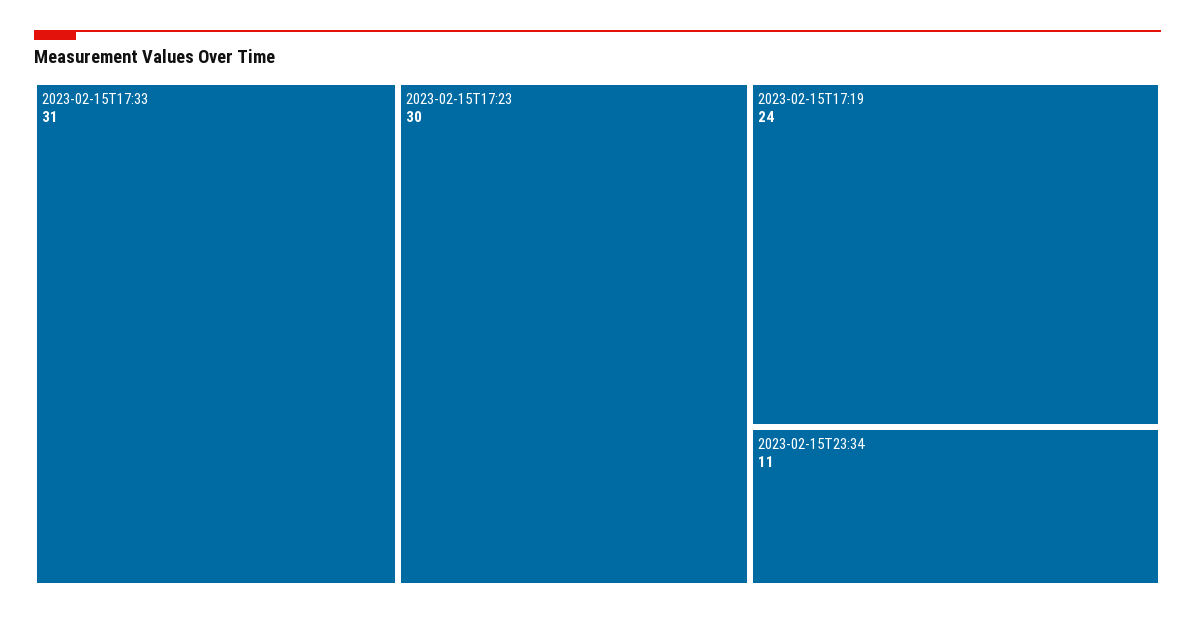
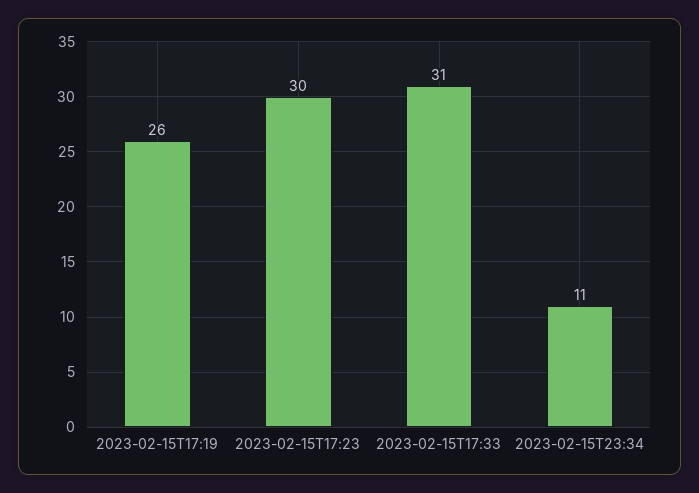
2023-02-15T17:19: 24 -> 26

